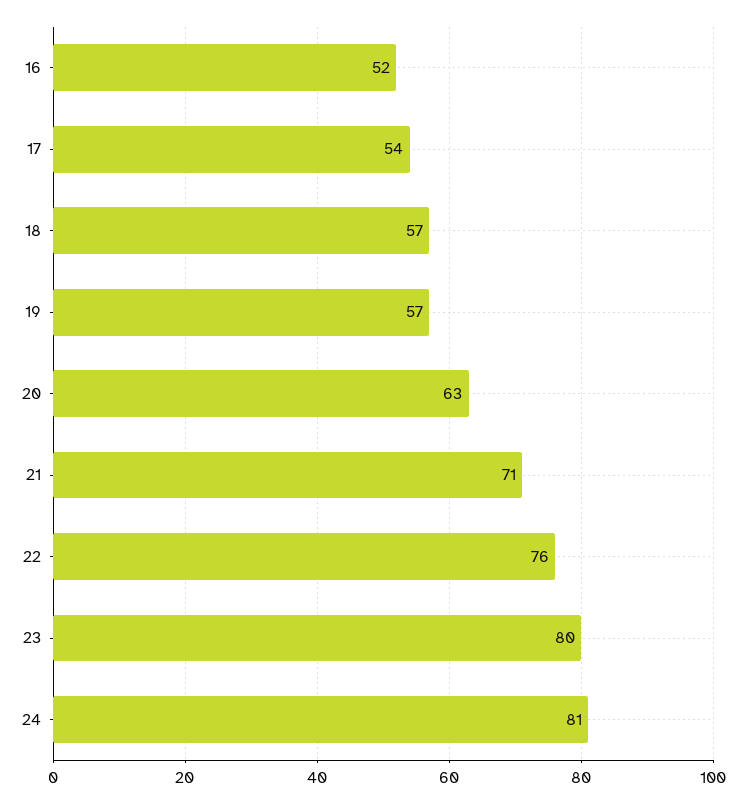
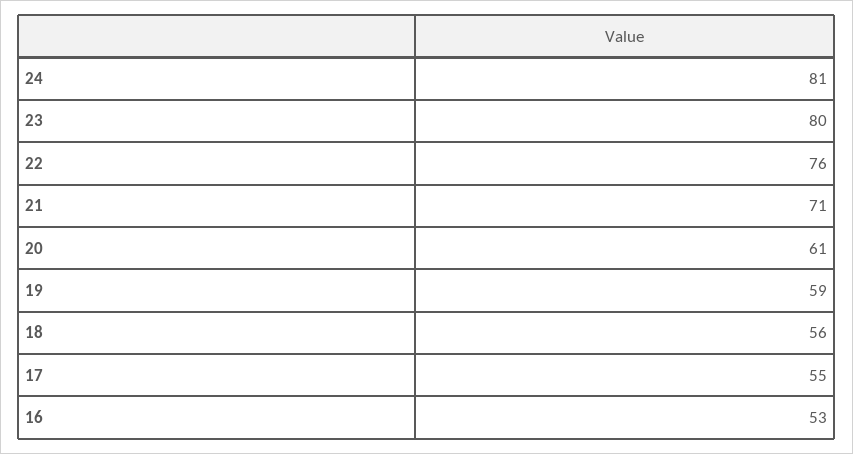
16: 52 -> 53
17: 54 -> 55
18: 57 -> 56
19: 57 -> 59
20: 63 -> 61

